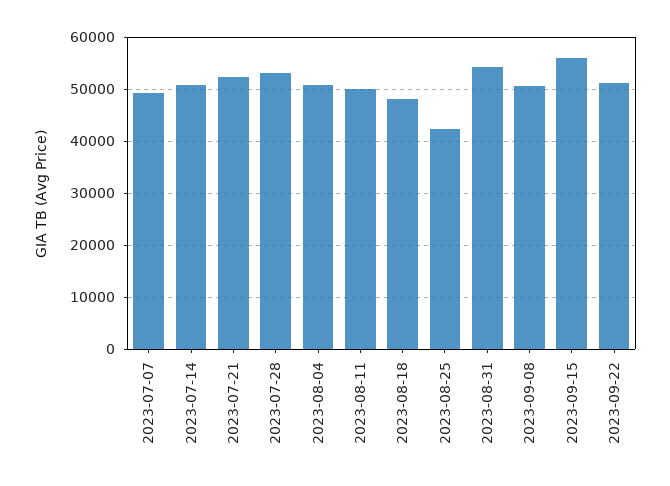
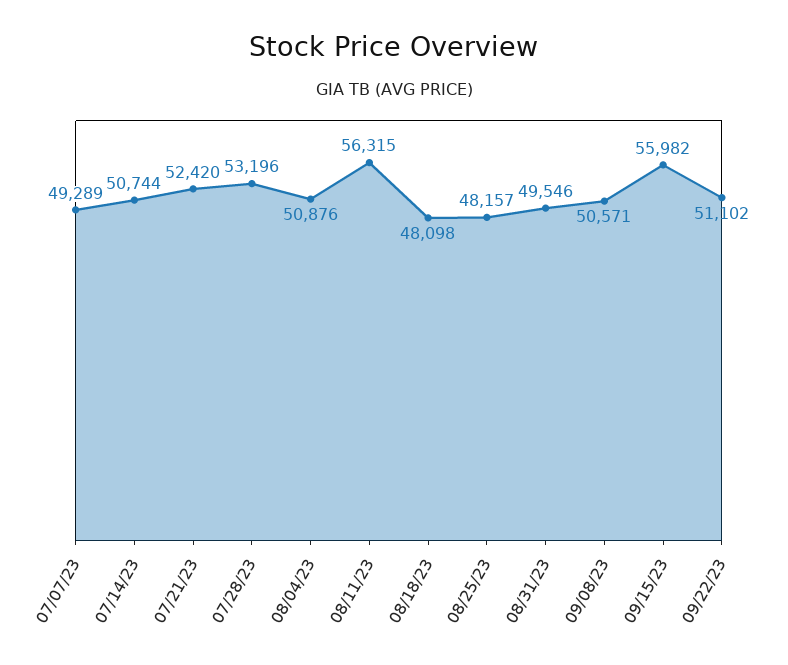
2023-08-11: 50000 -> 56315
2023-08-25: 42000 -> 48157
2023-08-31: 54000 -> 49546

